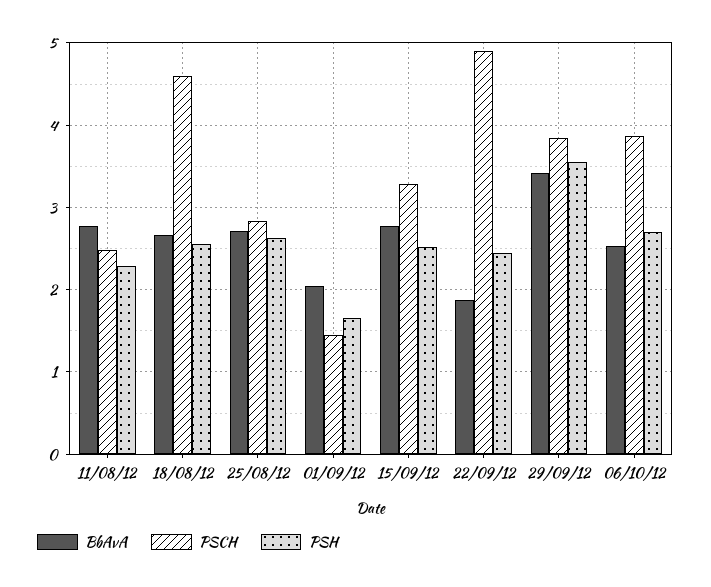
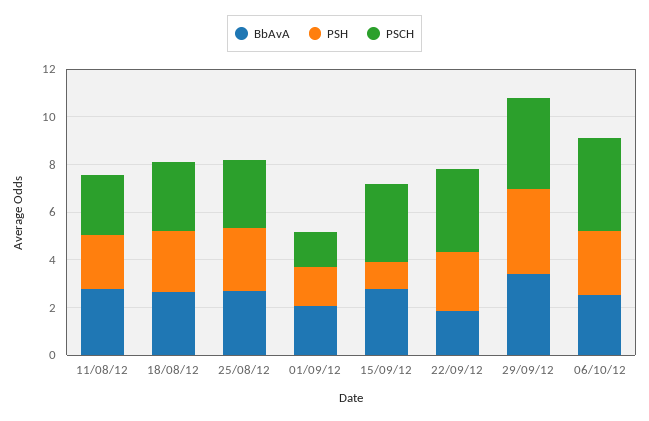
PSCH, 18/08/12: 4.6 -> 3
PSH, 15/09/12: 2.5 -> 1
PSCH, 22/09/12: 4.9 -> 3.5

